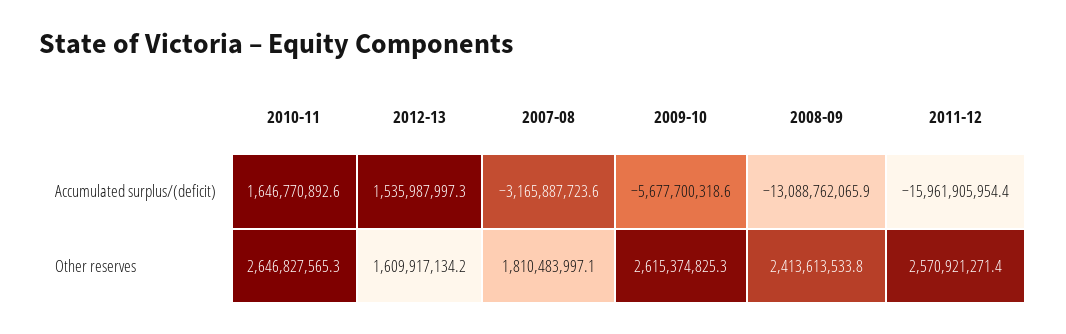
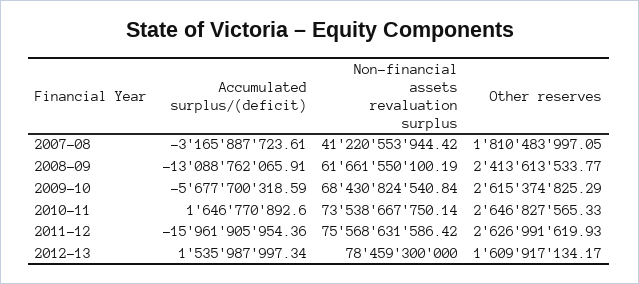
2011-12, Other reserves: 2570921271.4 -> 2626991619.93
2007-08, Non-financial assets revaluation surplus: none -> 41220553944.42
2008-09, Non-financial assets revaluation surplus: none -> 61661550100.19
2009-10, Non-financial assets revaluation surplus: none -> 68430824540.84
2010-11, Non-financial assets revaluation surplus: none -> 73538667750.14
2011-12, Non-financial assets revaluation surplus: none -> 75568631586.42
2012-13, Non-financial assets revaluation surplus: none -> 78459300000

